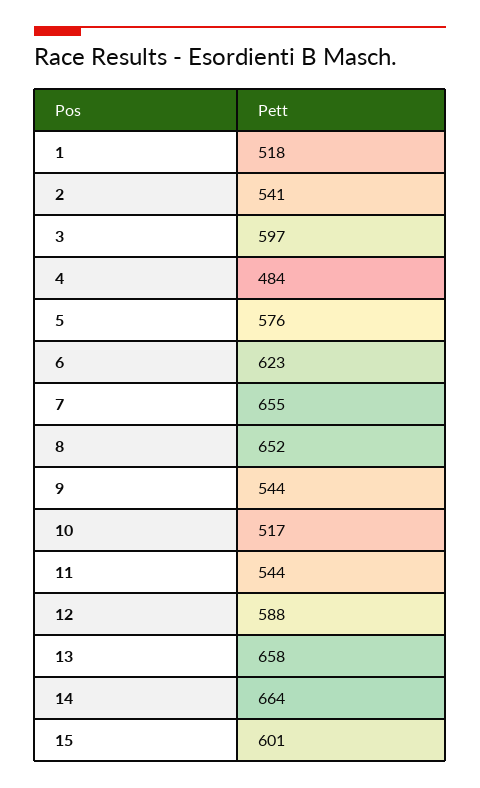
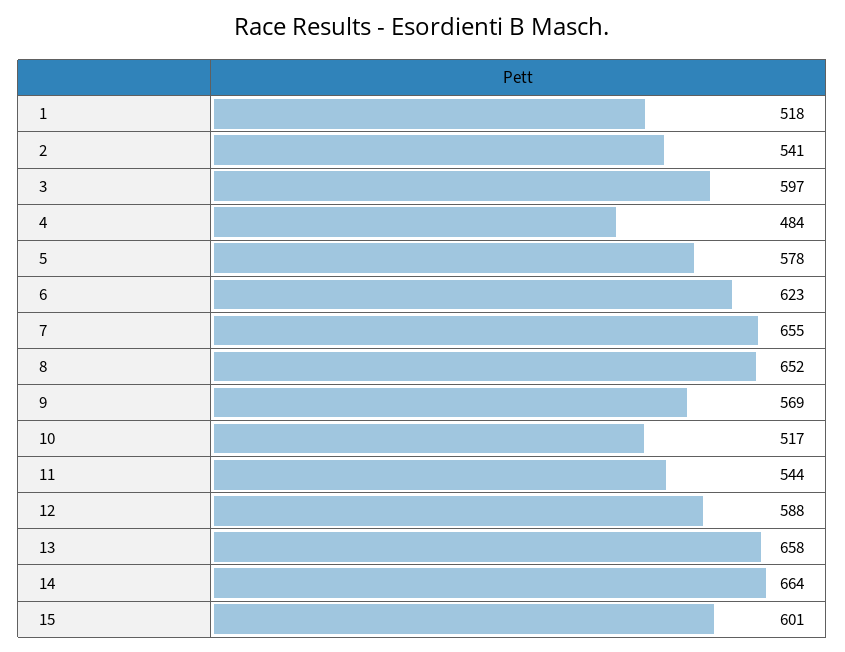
5: 576 -> 578
9: 544 -> 569

